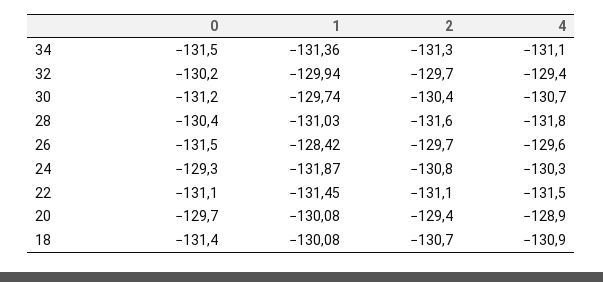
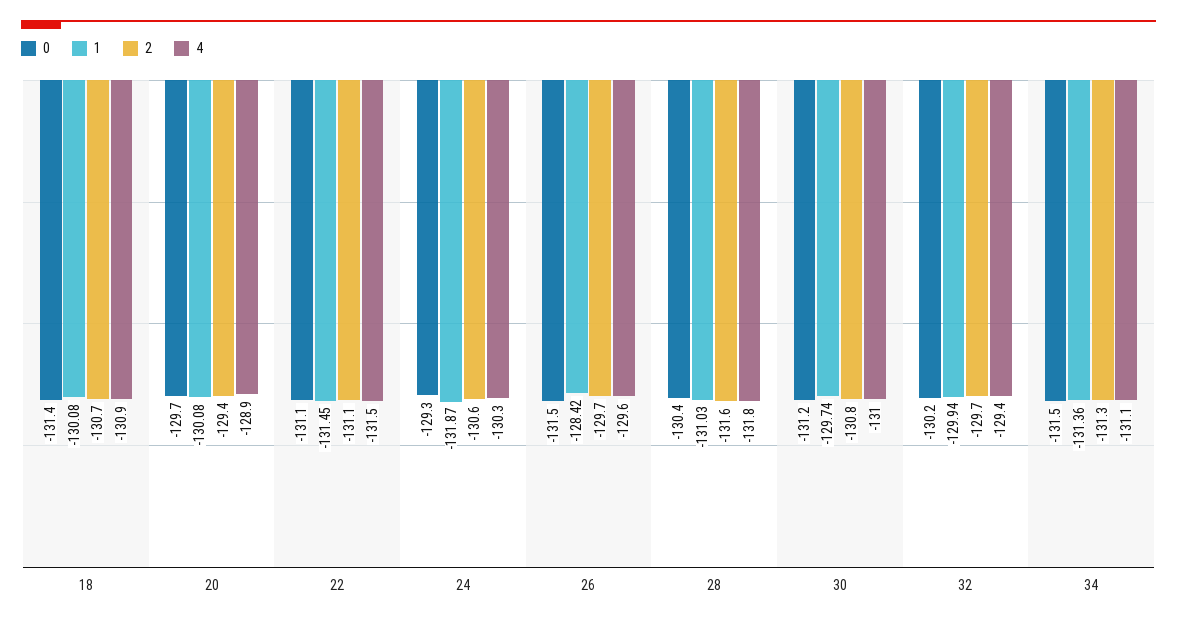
2, 30: -130.4 -> -130.8
4, 30: -130.7 -> -131
2, 24: -130.8 -> -130.6

